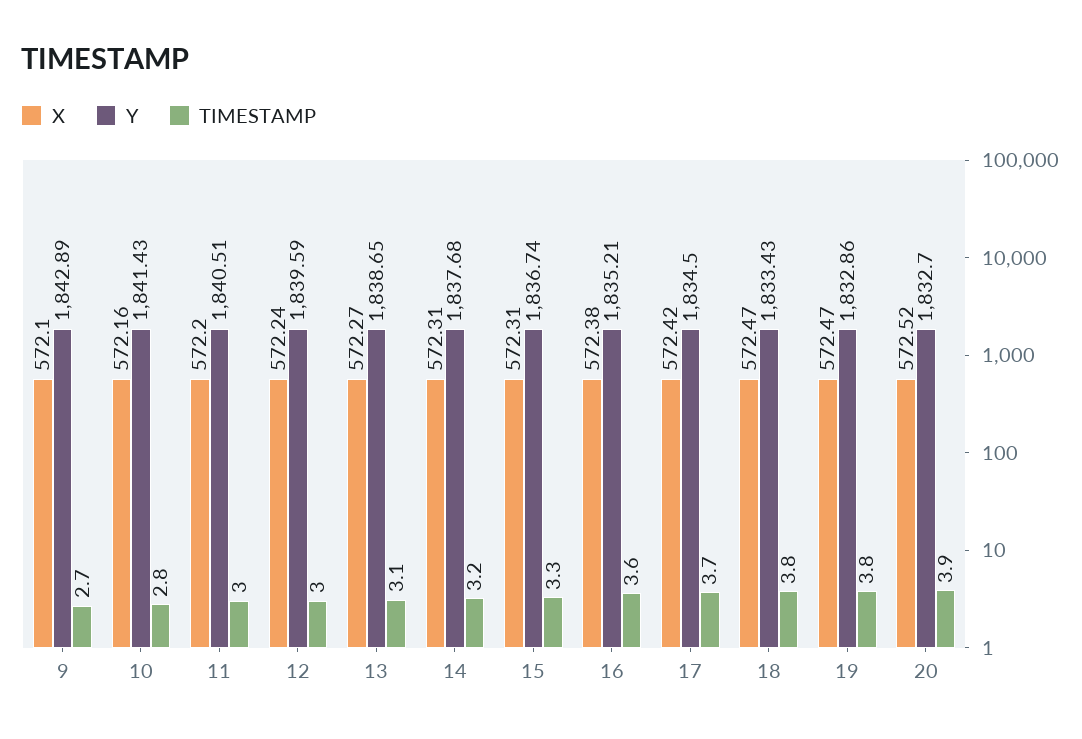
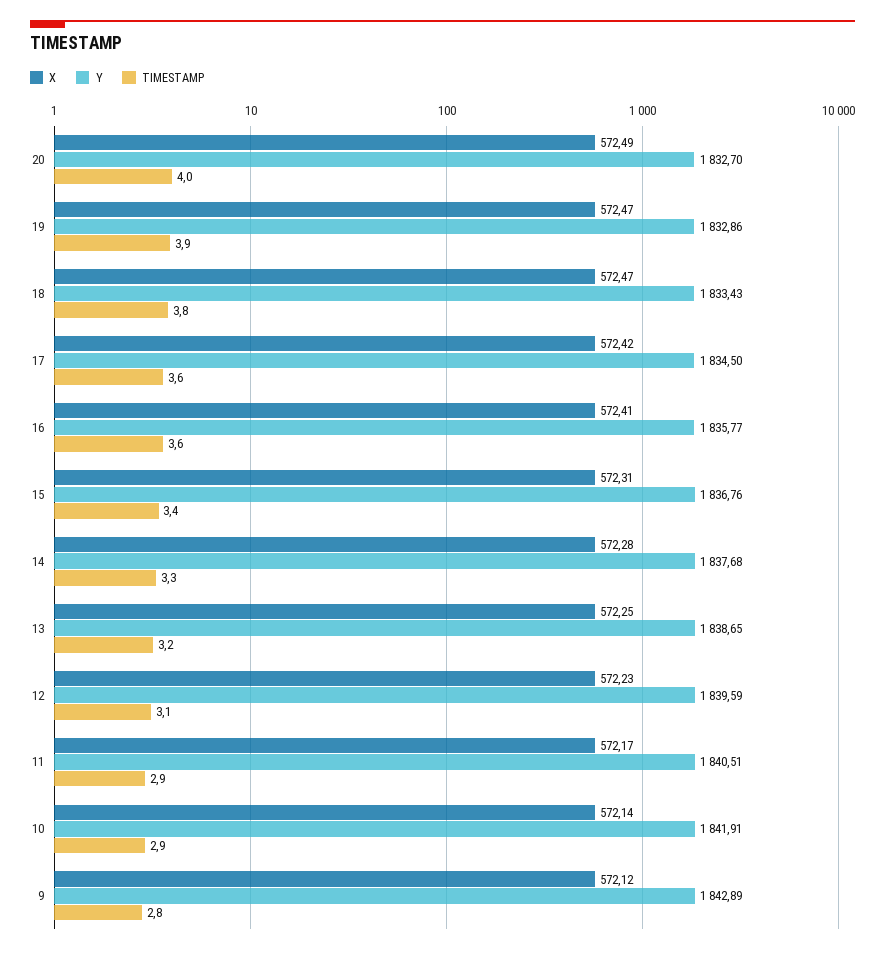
X, 9: 572.1 -> 572.12
TIMESTAMP, 9: 2.7 -> 2.8
X, 10: 572.16 -> 572.14
Y, 10: 1841.43 -> 1841.91
TIMESTAMP, 10: 2.8 -> 2.9
X, 11: 572.2 -> 572.17
TIMESTAMP, 11: 3 -> 2.9
X, 12: 572.24 -> 572.23
TIMESTAMP, 12: 3 -> 3.1
X, 13: 572.27 -> 572.25
TIMESTAMP, 13: 3.1 -> 3.2
X, 14: 572.31 -> 572.28
TIMESTAMP, 14: 3.2 -> 3.3
Y, 15: 1836.74 -> 1836.76
TIMESTAMP, 15: 3.3 -> 3.4
X, 16: 572.38 -> 572.41
Y, 16: 1835.21 -> 1835.77
TIMESTAMP, 17: 3.7 -> 3.6
TIMESTAMP, 19: 3.8 -> 3.9
X, 20: 572.52 -> 572.49
TIMESTAMP, 20: 3.9 -> 4

